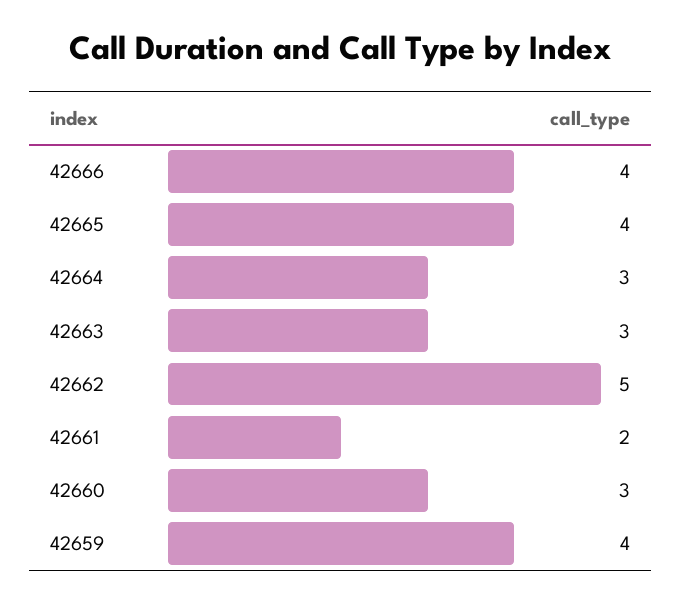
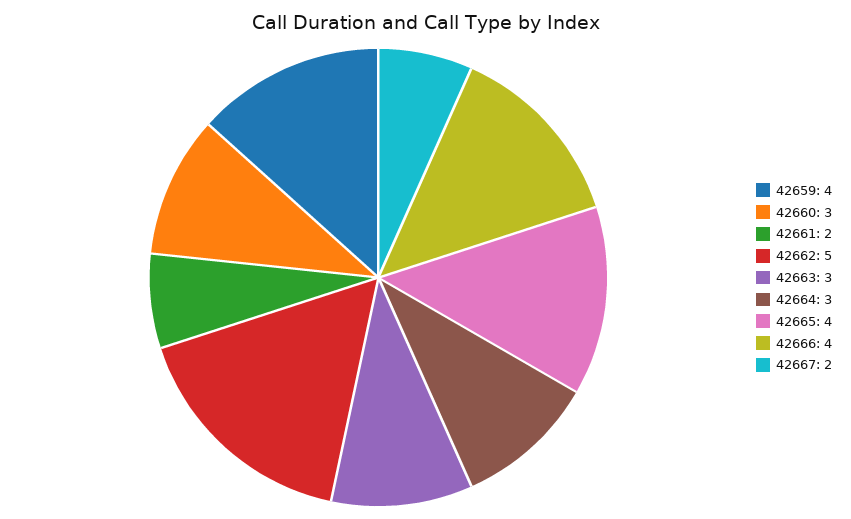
42667: none -> 2

